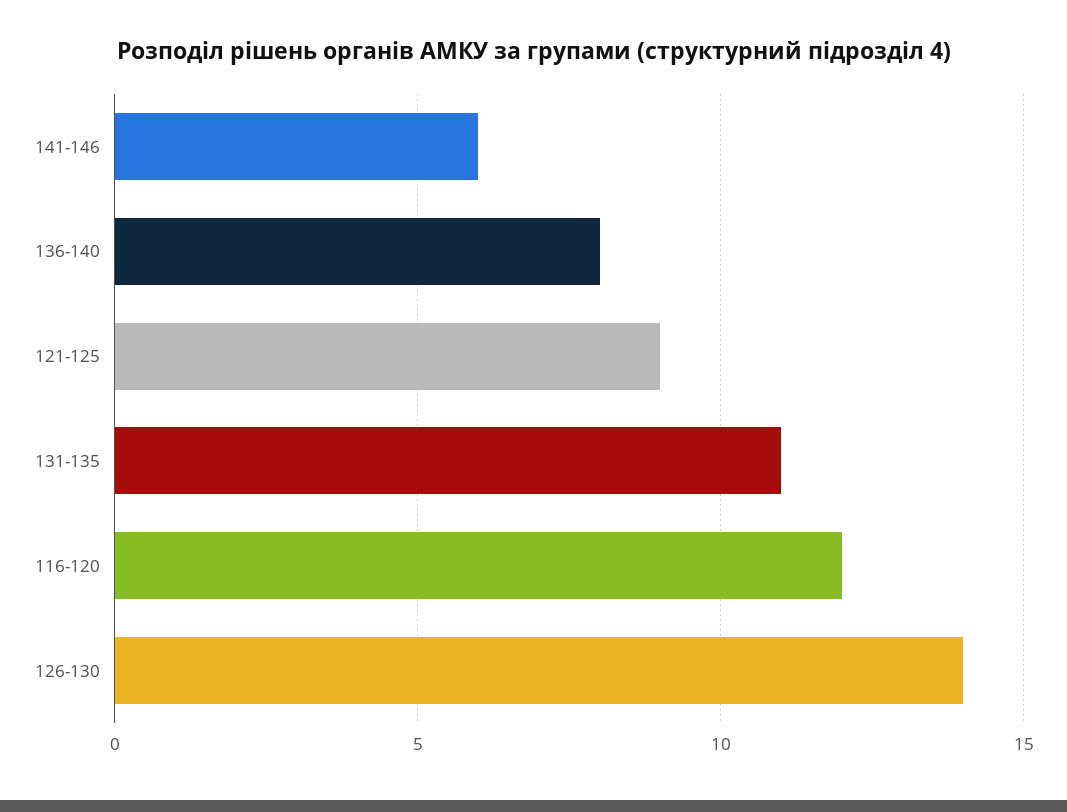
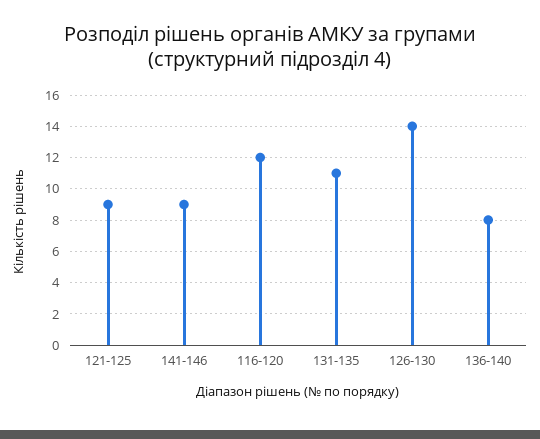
141-146: 6 -> 9

